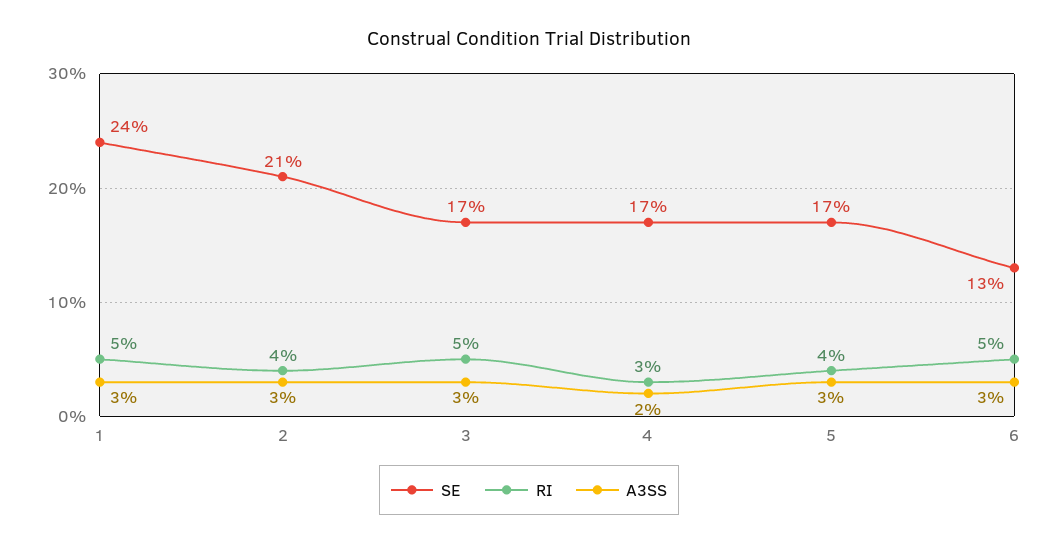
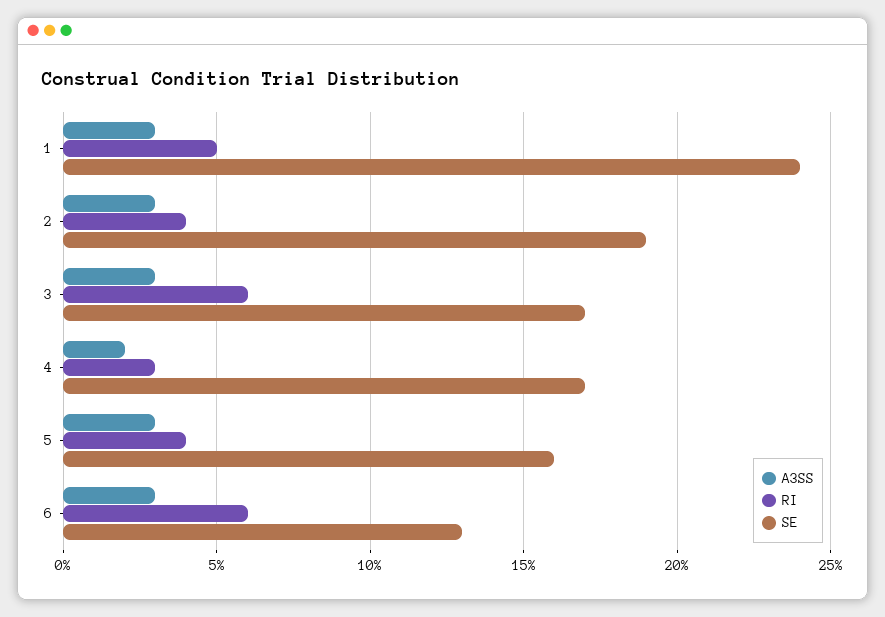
SE, 2: 21 -> 19
RI, 3: 5 -> 6
SE, 5: 17 -> 16
RI, 6: 5 -> 6

